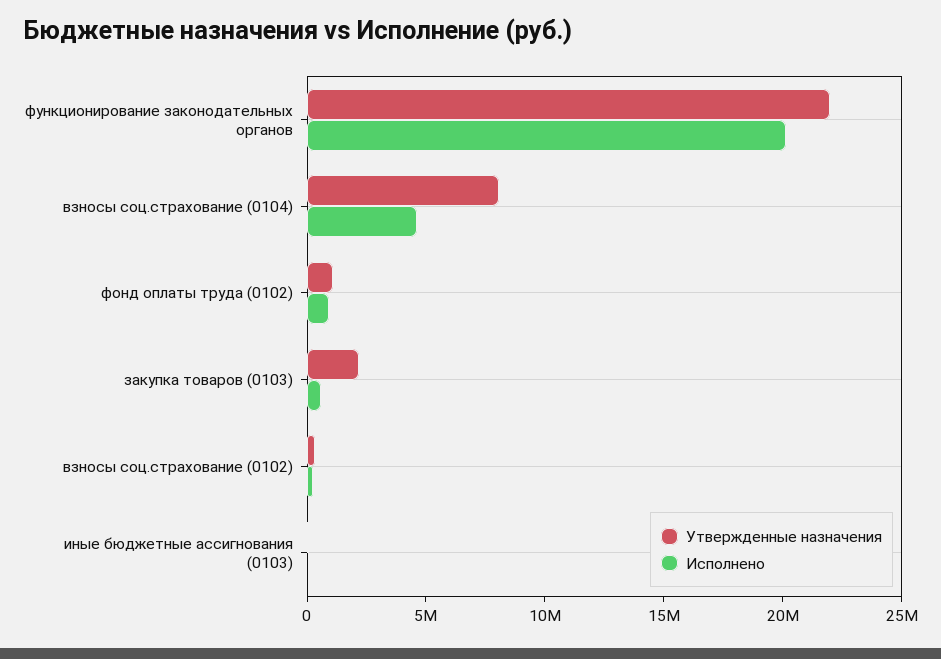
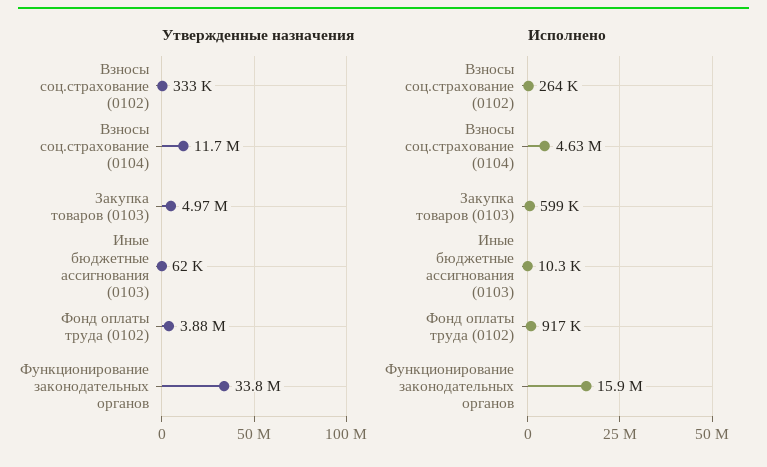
Утвержденные назначения, функционирование законодательных органов: 22000000 -> 33800000
Исполнено, функционирование законодательных органов: 20000000 -> 15900000
Утвержденные назначения, взносы соц.страхование (0104): 8000000 -> 11700000
Утвержденные назначения, фонд оплаты труда (0102): 1000000 -> 3880000
Утвержденные назначения, закупка товаров (0103): 2000000 -> 4970000

